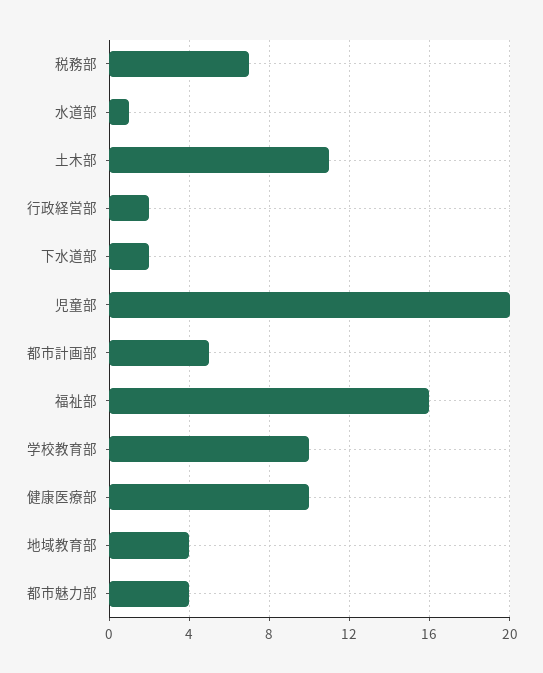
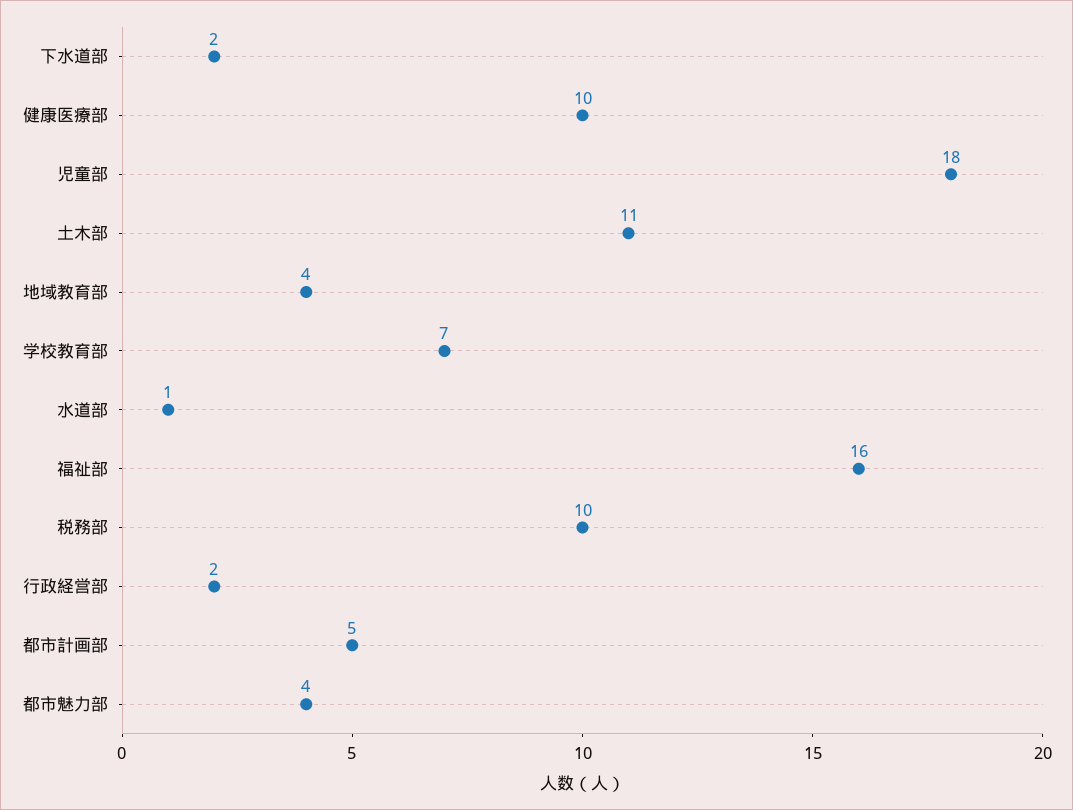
税務部: 7 -> 10
児童部: 20 -> 18
学校教育部: 10 -> 7

